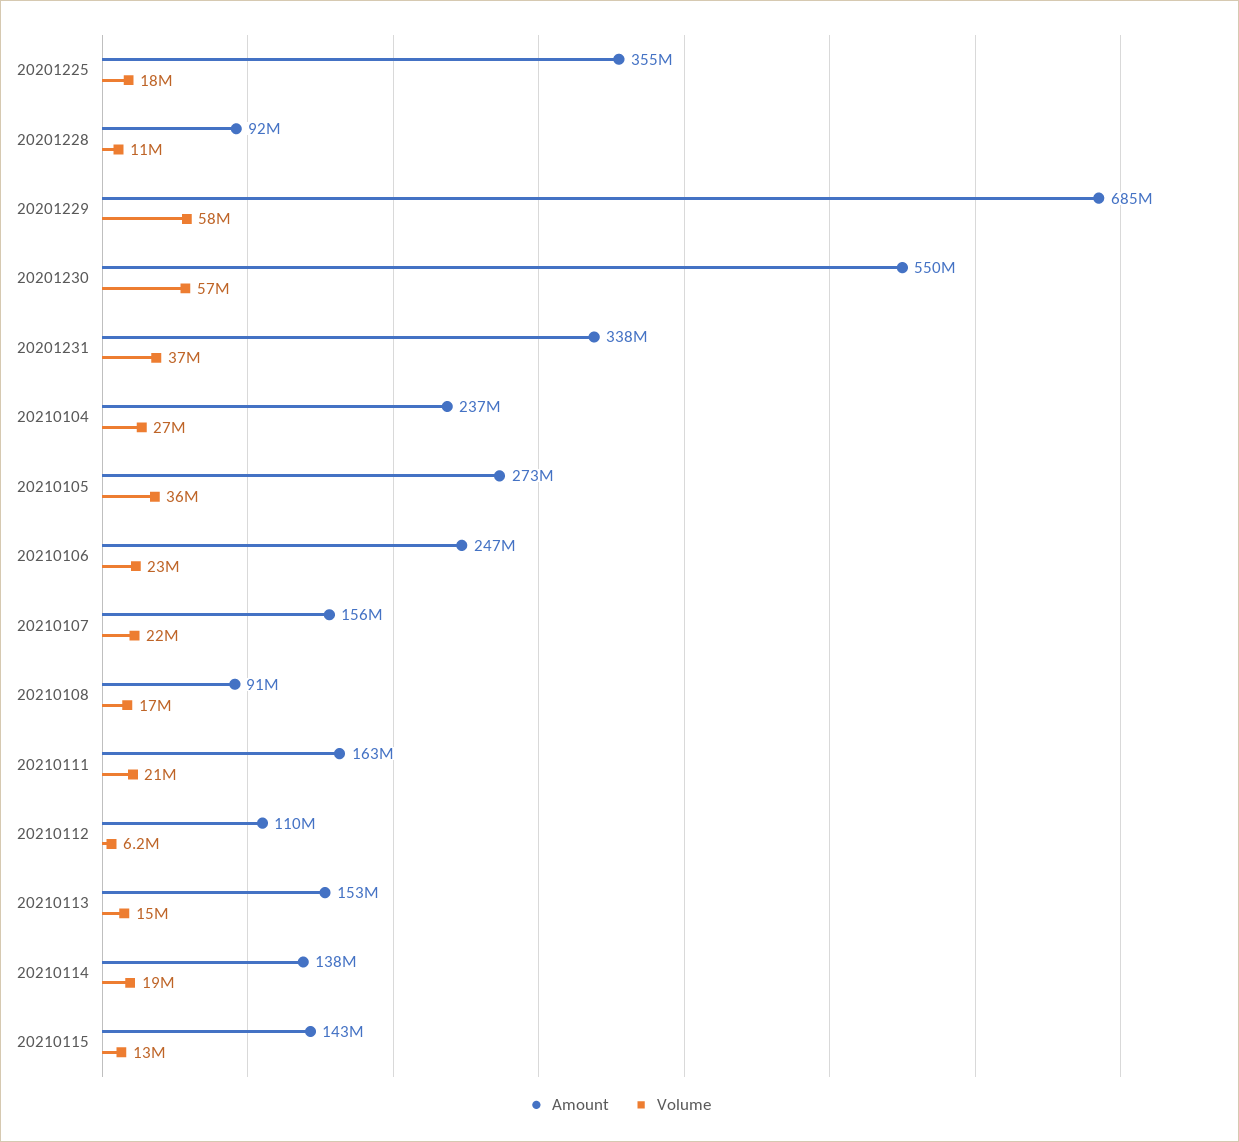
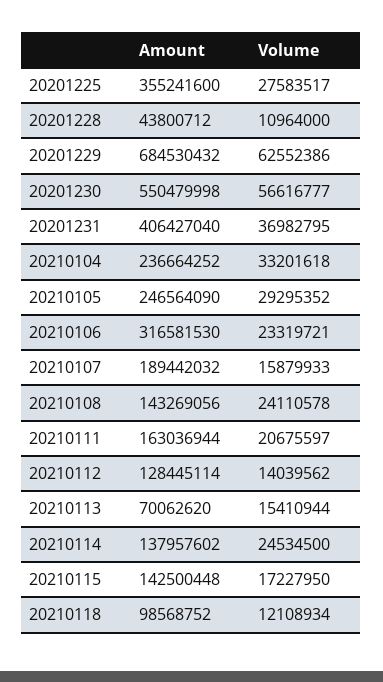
Volume, 20201225: 18000000 -> 27583517
Amount, 20201228: 92000000 -> 43800712
Volume, 20201229: 58000000 -> 62552386
Amount, 20201231: 338000000 -> 406427040
Volume, 20210104: 27000000 -> 33201618
Amount, 20210105: 273000000 -> 246564090
Volume, 20210105: 36000000 -> 29295352
Amount, 20210106: 247000000 -> 316581530
Amount, 20210107: 156000000 -> 189442032
Volume, 20210107: 22000000 -> 15879933
Amount, 20210108: 91000000 -> 143269056
Volume, 20210108: 17000000 -> 24110578
Amount, 20210112: 110000000 -> 128445114
Volume, 20210112: 6200000 -> 14039562
Amount, 20210113: 153000000 -> 70062620
Volume, 20210114: 19000000 -> 24534500
Volume, 20210115: 13000000 -> 17227950
Amount, 20210118: none -> 98568752
Volume, 20210118: none -> 12108934

